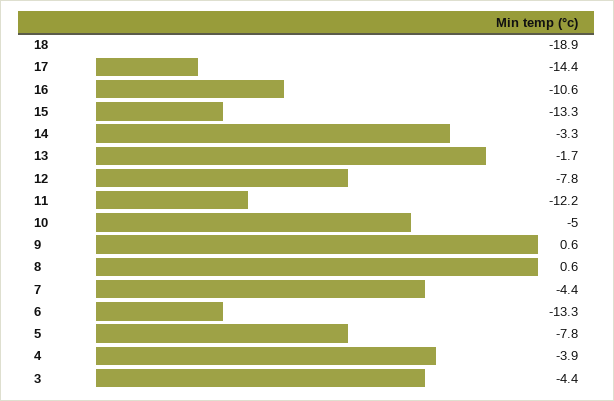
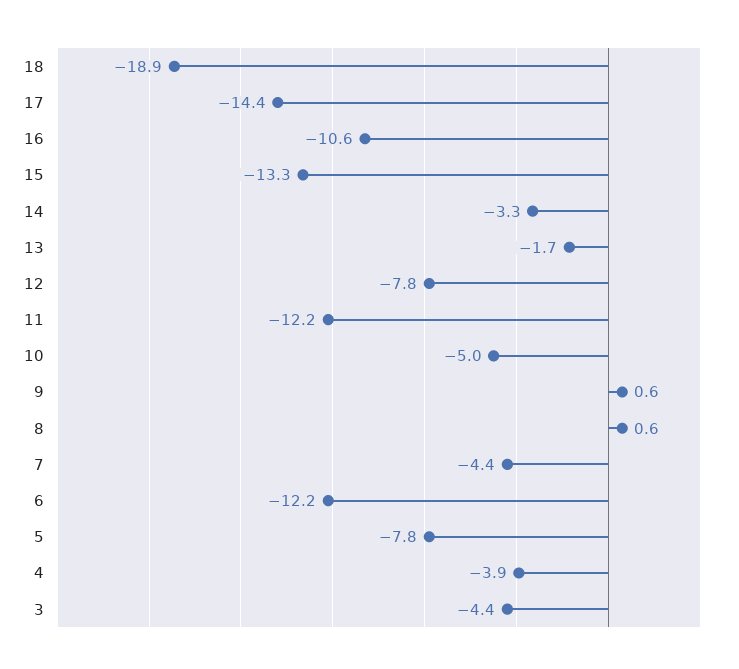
6: -13.3 -> -12.2

